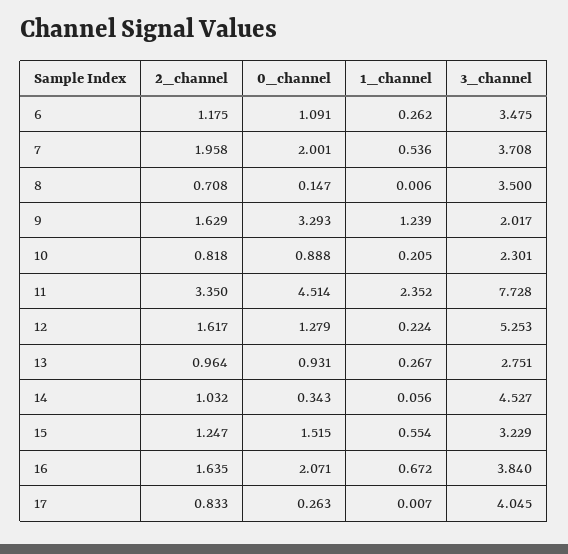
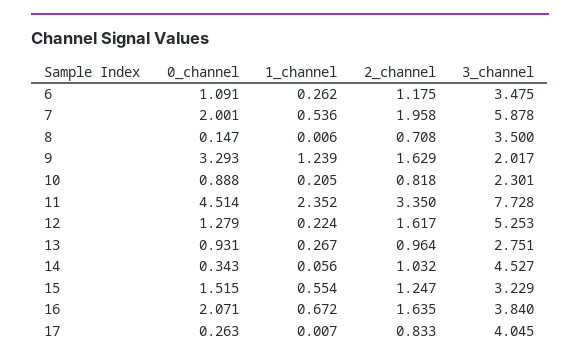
3_channel, 7: 3.708 -> 5.878

